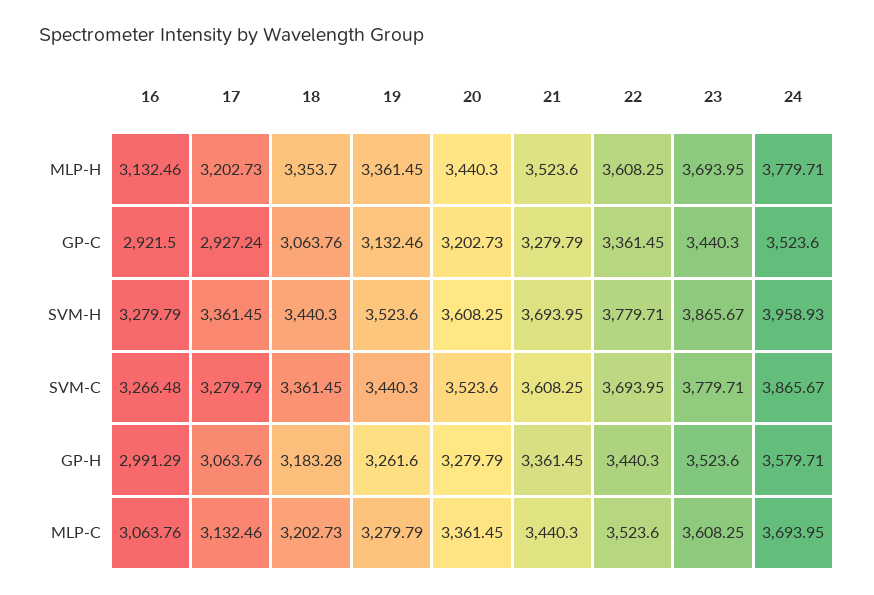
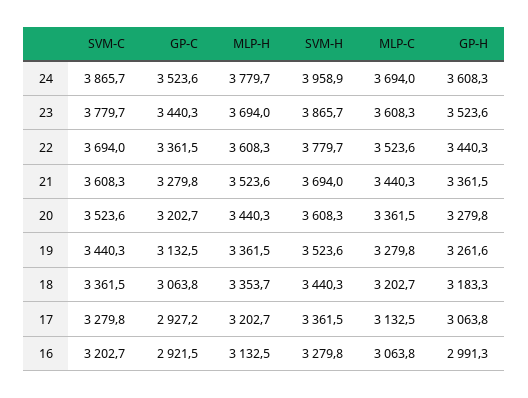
16, SVM-C: 3266.48 -> 3202.7
24, GP-H: 3579.71 -> 3608.3

